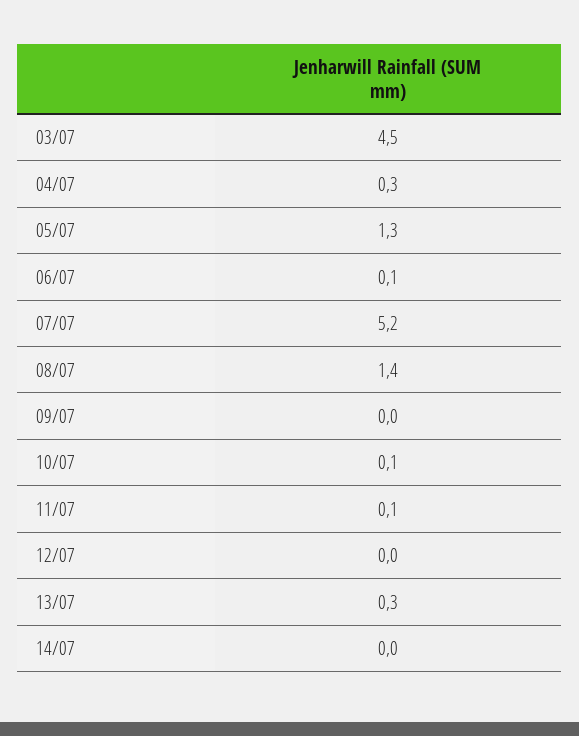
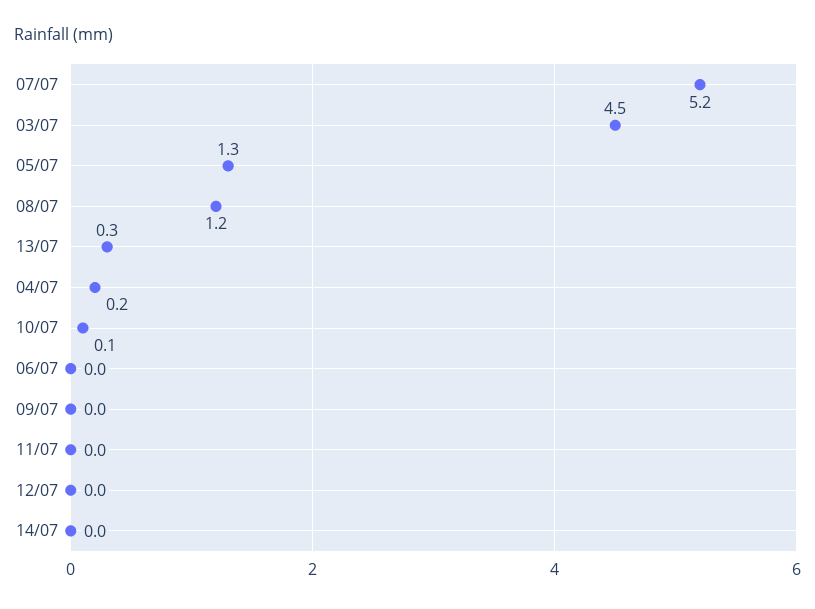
04/07: 0.3 -> 0.2
06/07: 0.1 -> 0
08/07: 1.4 -> 1.2
11/07: 0.1 -> 0

